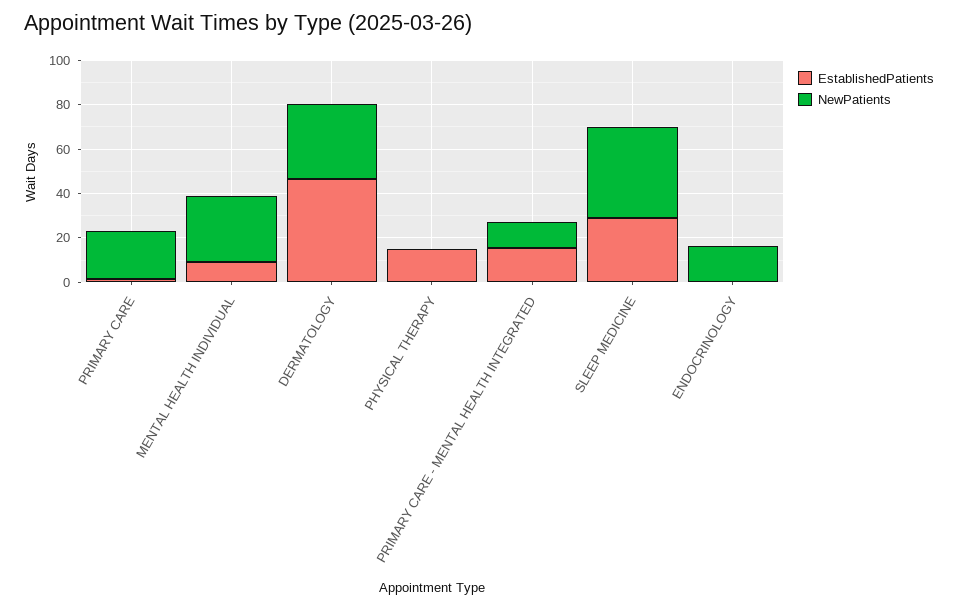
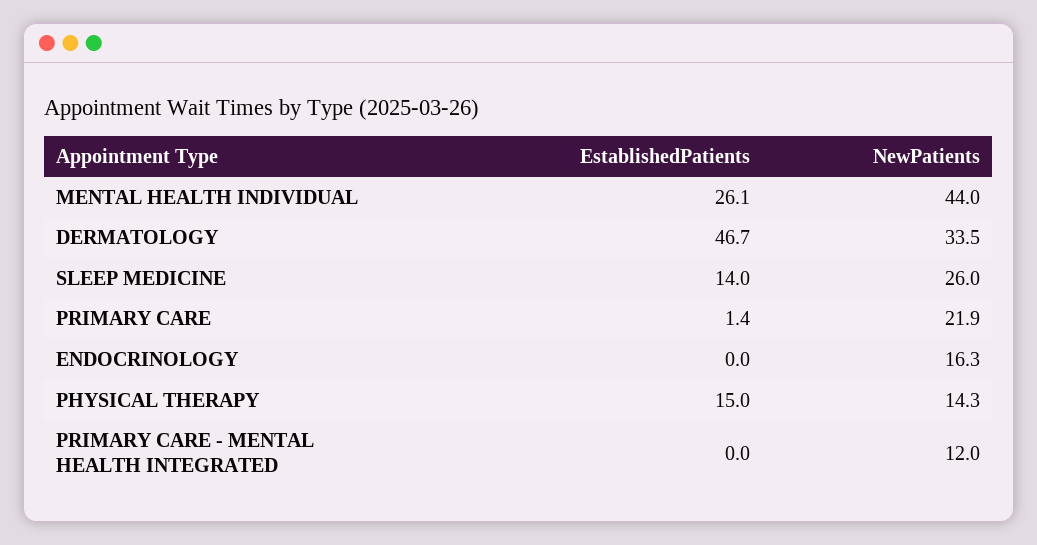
EstablishedPatients, MENTAL HEALTH INDIVIDUAL: 10 -> 26.1
NewPatients, MENTAL HEALTH INDIVIDUAL: 30 -> 44
NewPatients, PHYSICAL THERAPY: 0 -> 14.3
EstablishedPatients, PRIMARY CARE - MENTAL HEALTH INTEGRATED: 15 -> 0
EstablishedPatients, SLEEP MEDICINE: 30 -> 14
NewPatients, SLEEP MEDICINE: 40 -> 26

